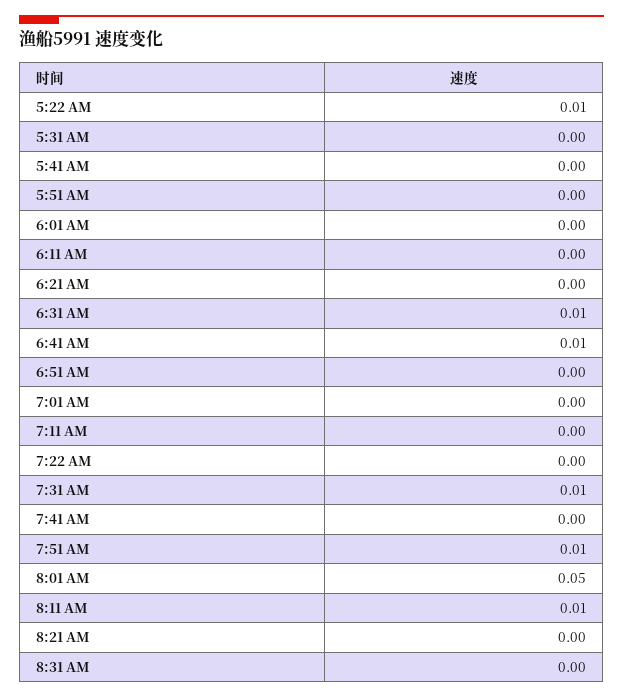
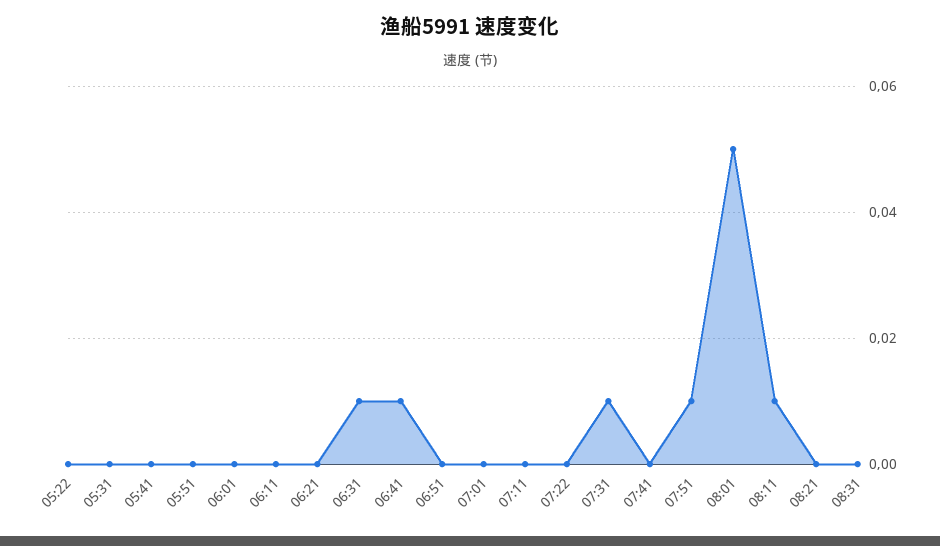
5:22 AM: 0.01 -> 0

